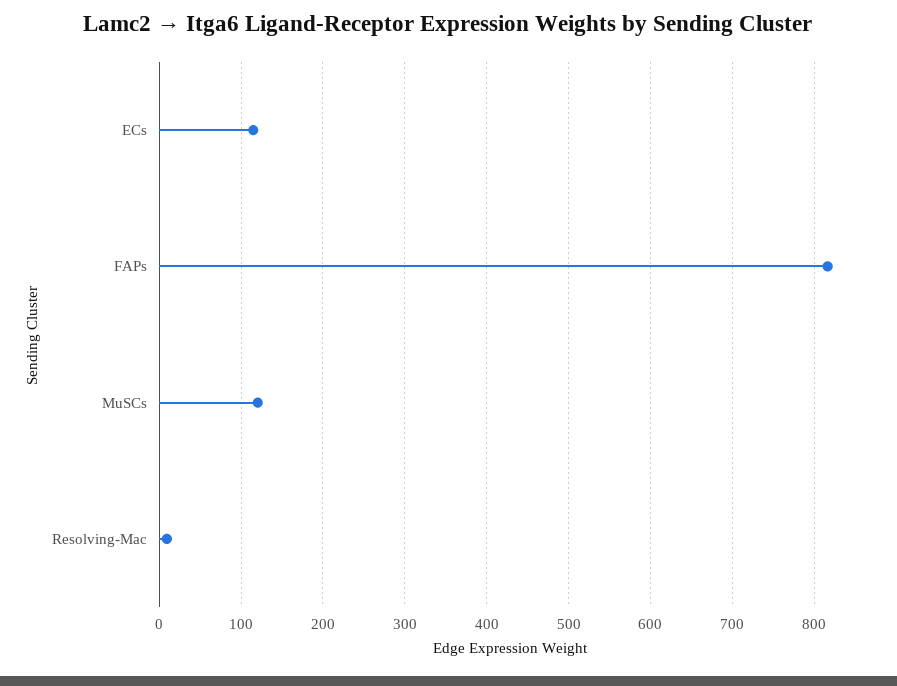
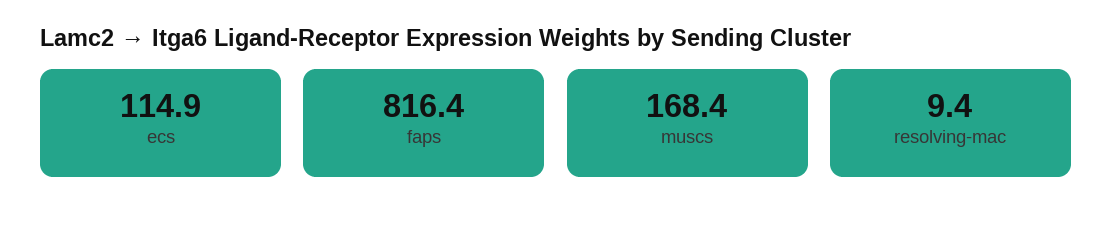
MuSCs: 120 -> 168.4

